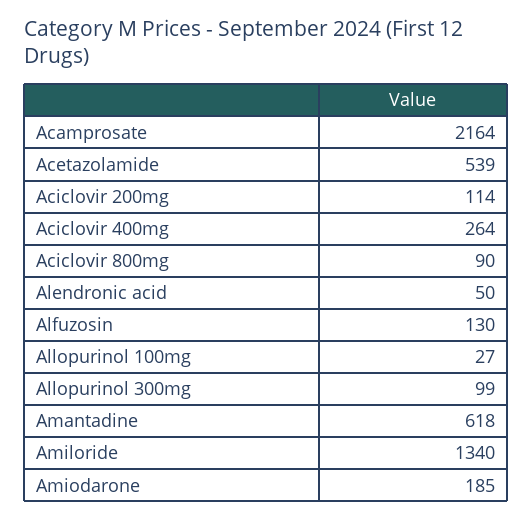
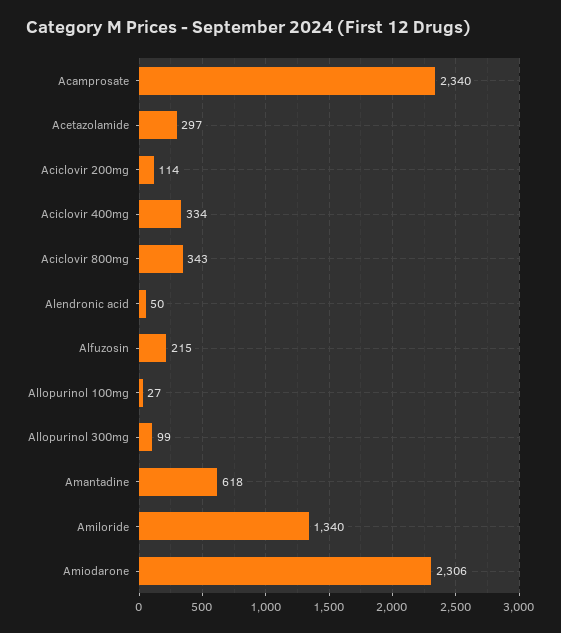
Acamprosate: 2164 -> 2340
Acetazolamide: 539 -> 297
Aciclovir 400mg: 264 -> 334
Aciclovir 800mg: 90 -> 343
Alfuzosin: 130 -> 215
Amiodarone: 185 -> 2306

